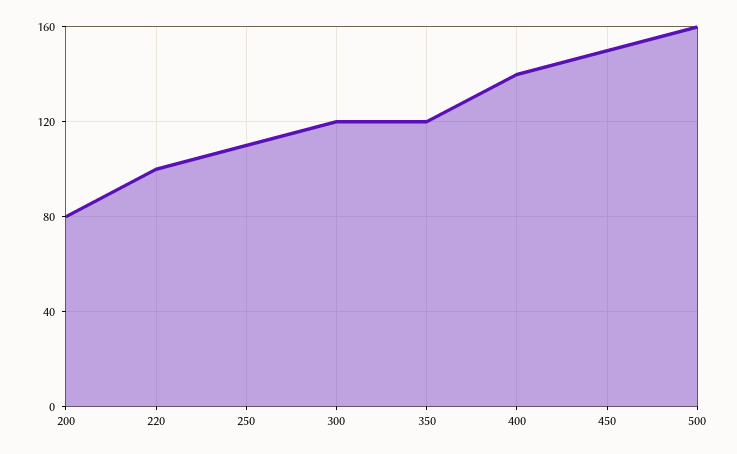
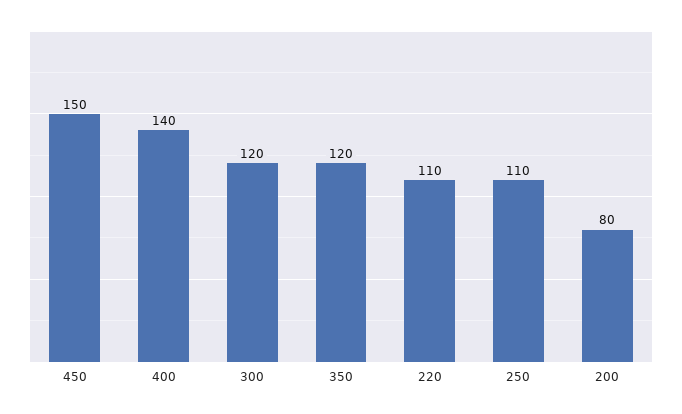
220: 100 -> 110
500: 160 -> none

